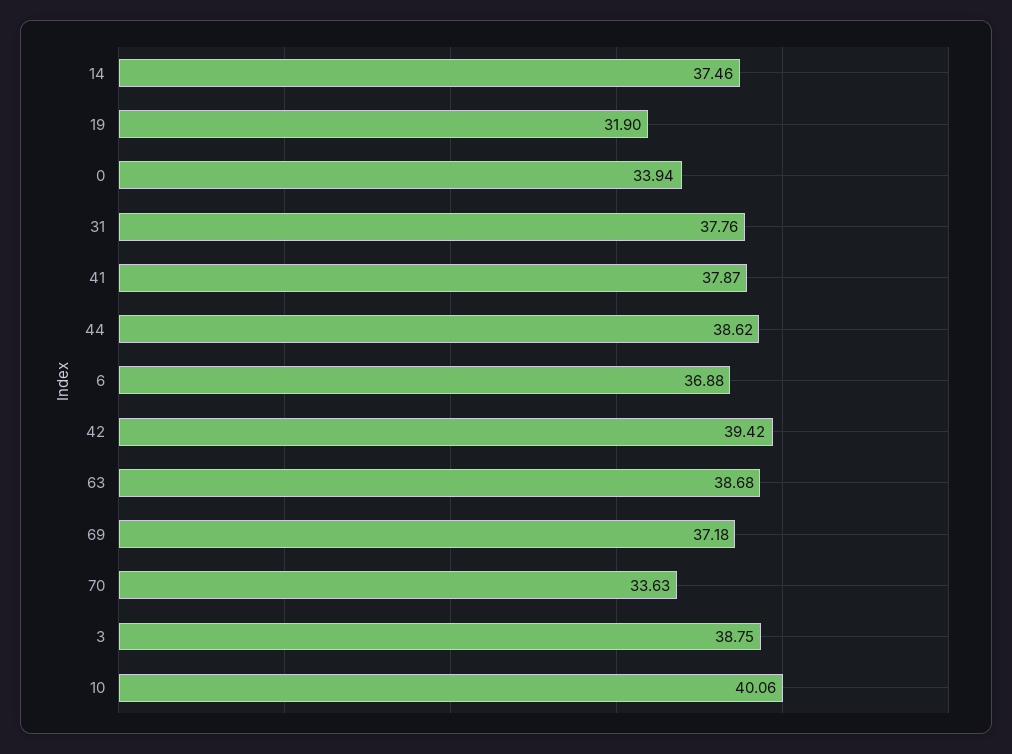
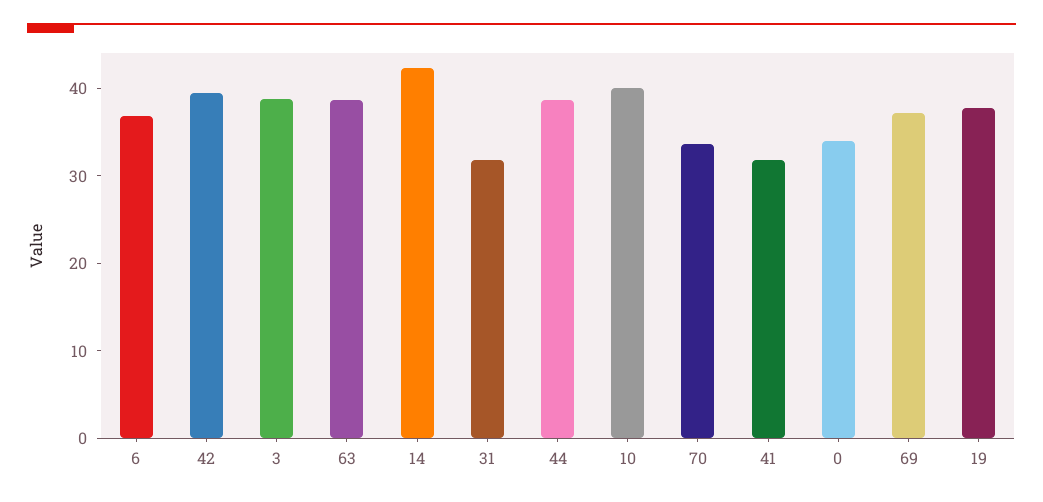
14: 37.46 -> 42
19: 31.9 -> 38
31: 37.76 -> 32
41: 37.87 -> 32

